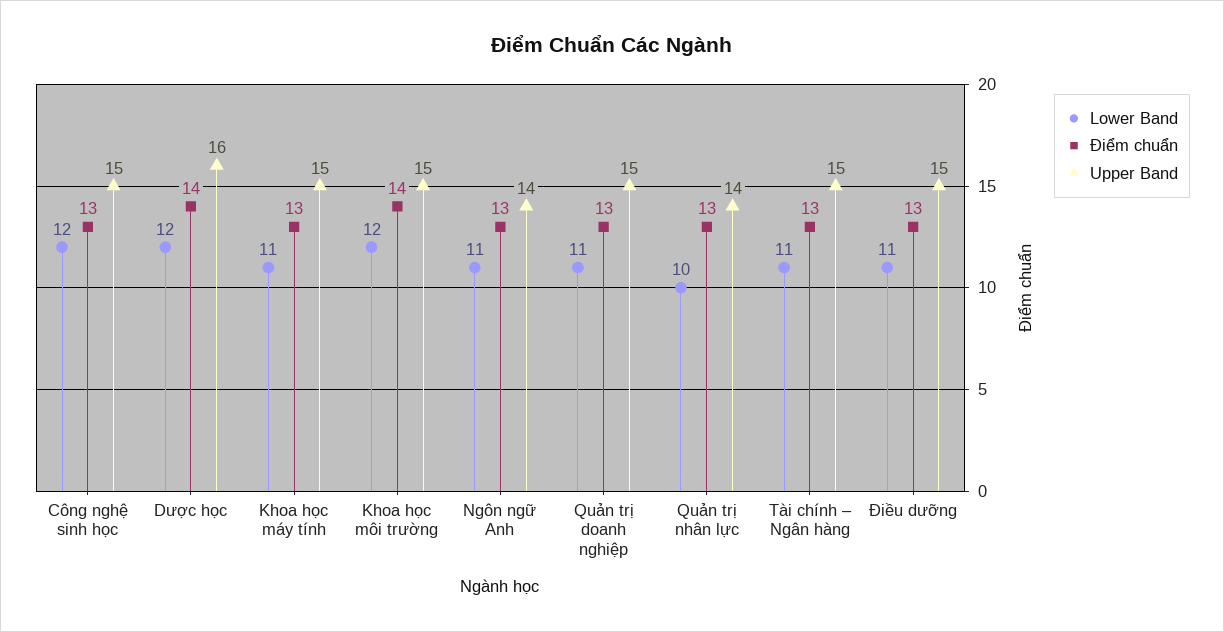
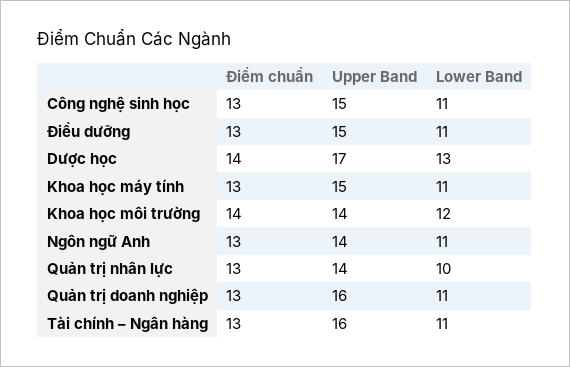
Lower Band, Công nghệ sinh học: 12 -> 11
Lower Band, Dược học: 12 -> 13
Upper Band, Dược học: 16 -> 17
Upper Band, Khoa học môi trường: 15 -> 14
Upper Band, Quản trị doanh nghiệp: 15 -> 16
Upper Band, Tài chính – Ngân hàng: 15 -> 16

